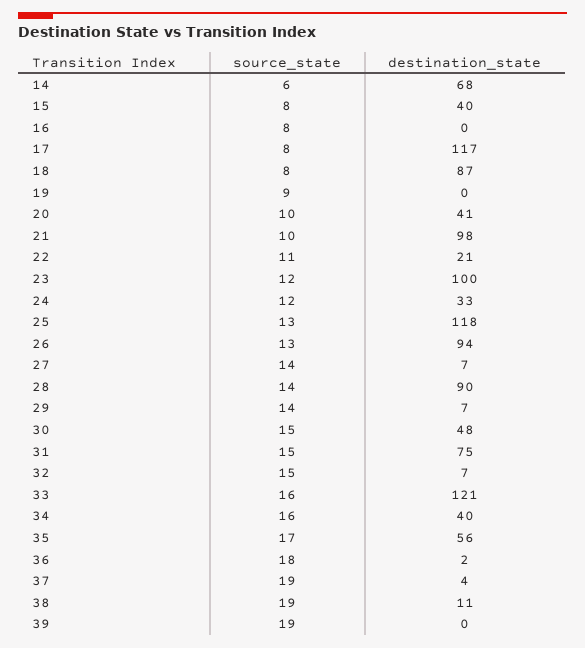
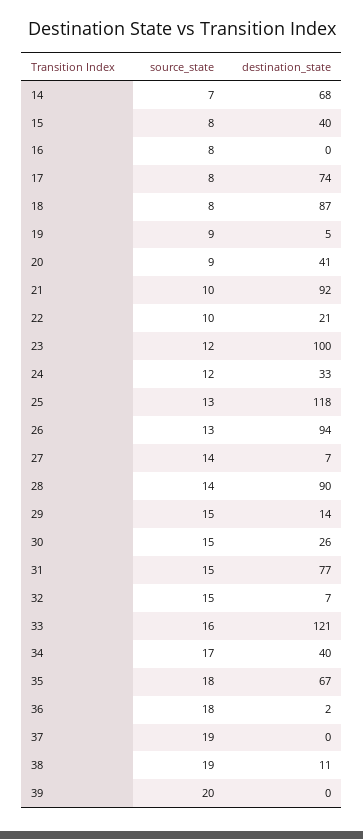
source_state, 14: 6 -> 7
destination_state, 17: 117 -> 74
destination_state, 19: 0 -> 5
source_state, 20: 10 -> 9
destination_state, 21: 98 -> 92
source_state, 22: 11 -> 10
source_state, 29: 14 -> 15
destination_state, 29: 7 -> 14
destination_state, 30: 48 -> 26
destination_state, 31: 75 -> 77
source_state, 34: 16 -> 17
source_state, 35: 17 -> 18
destination_state, 35: 56 -> 67
destination_state, 37: 4 -> 0
source_state, 39: 19 -> 20

